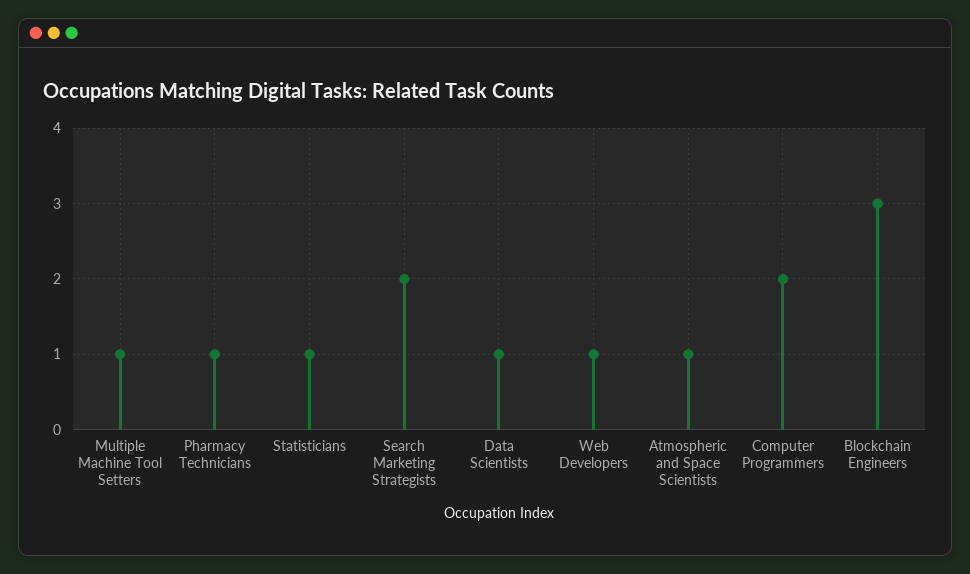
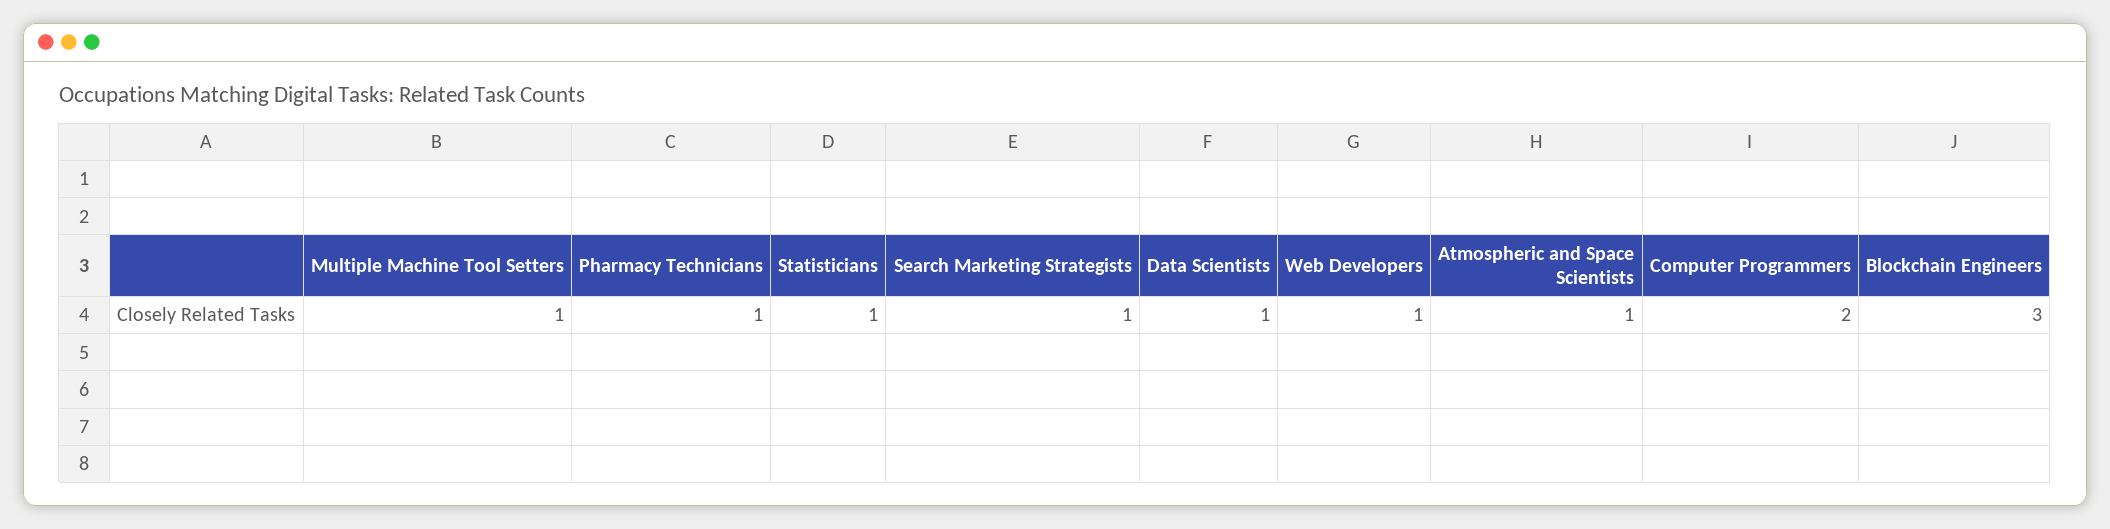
Search Marketing Strategists: 2 -> 1

